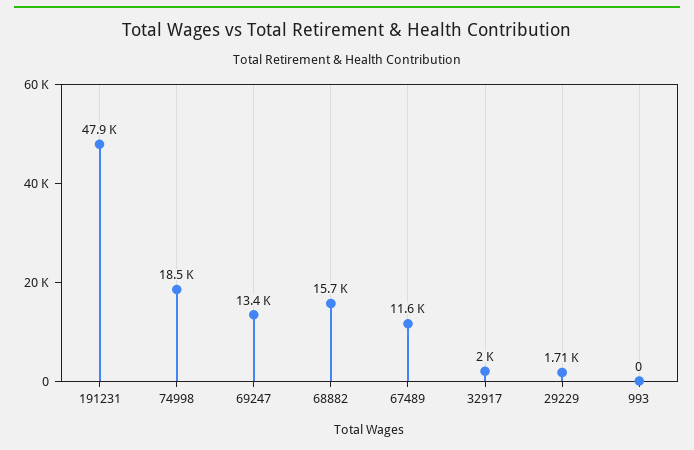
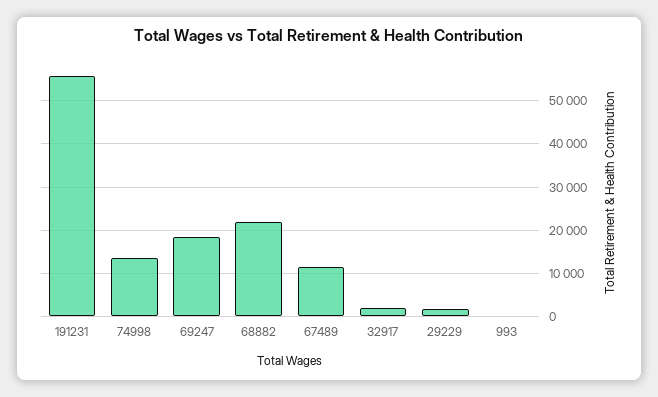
191231: 47900 -> 56000
74998: 18500 -> 14000
69247: 13400 -> 18000
68882: 15700 -> 22000

